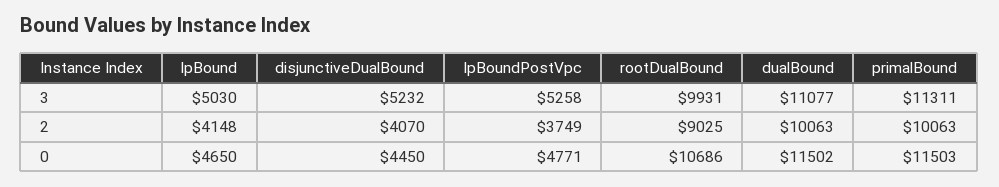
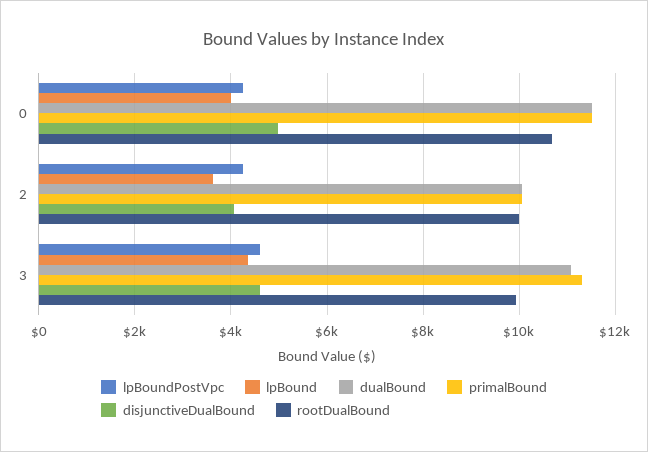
lpBound, 3: 5030 -> 4400
disjunctiveDualBound, 3: 5232 -> 4600
lpBoundPostVpc, 3: 5258 -> 4600
lpBound, 2: 4148 -> 3600
lpBoundPostVpc, 2: 3749 -> 4200
rootDualBound, 2: 9025 -> 10000
lpBound, 0: 4650 -> 4000
disjunctiveDualBound, 0: 4450 -> 5000
lpBoundPostVpc, 0: 4771 -> 4200

